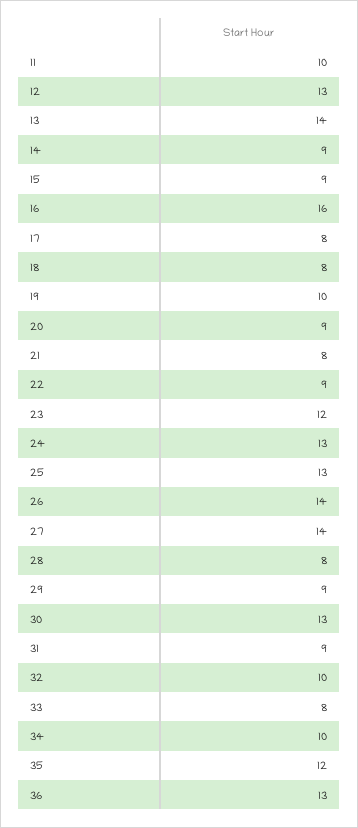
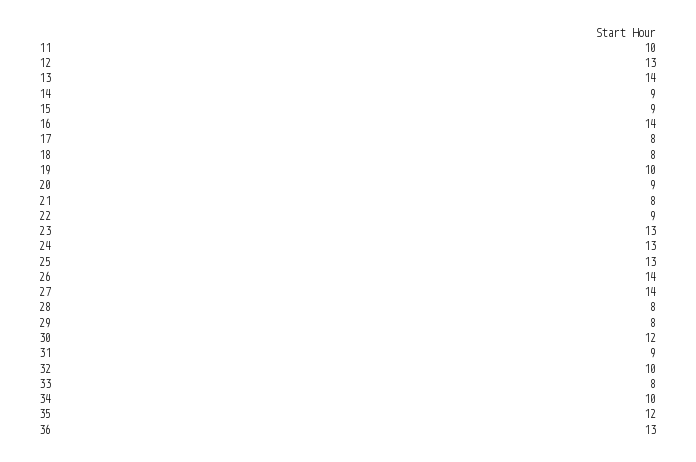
16: 16 -> 14
23: 12 -> 13
29: 9 -> 8
30: 13 -> 12

